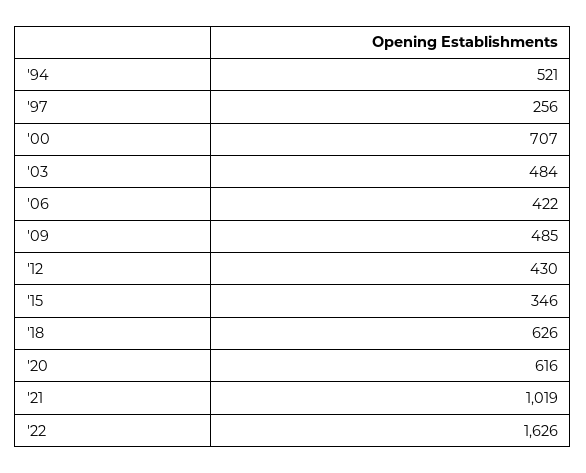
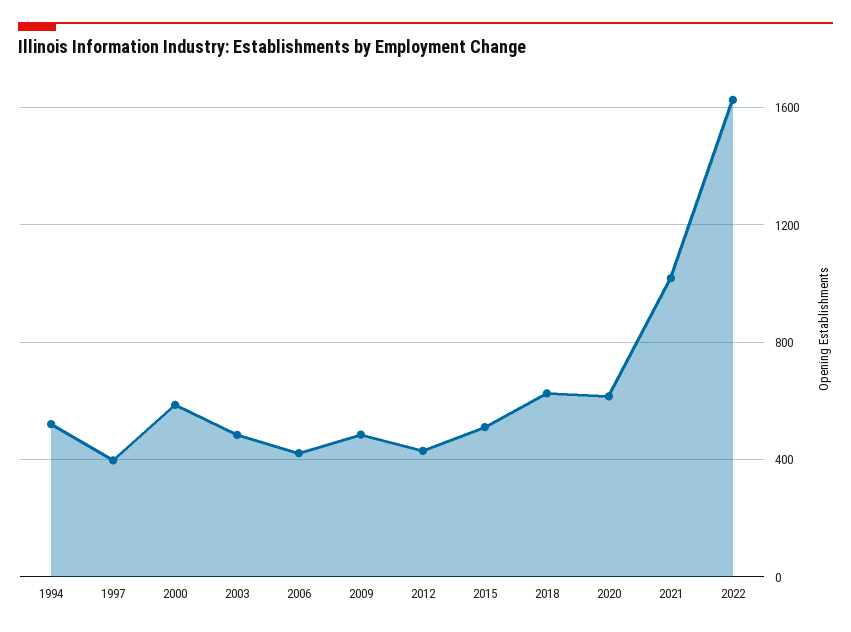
'97: 256 -> 400
'00: 707 -> 600
'15: 346 -> 500

